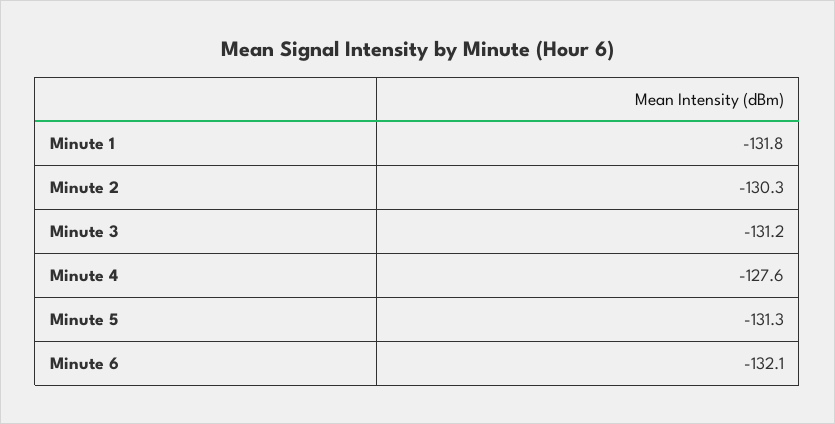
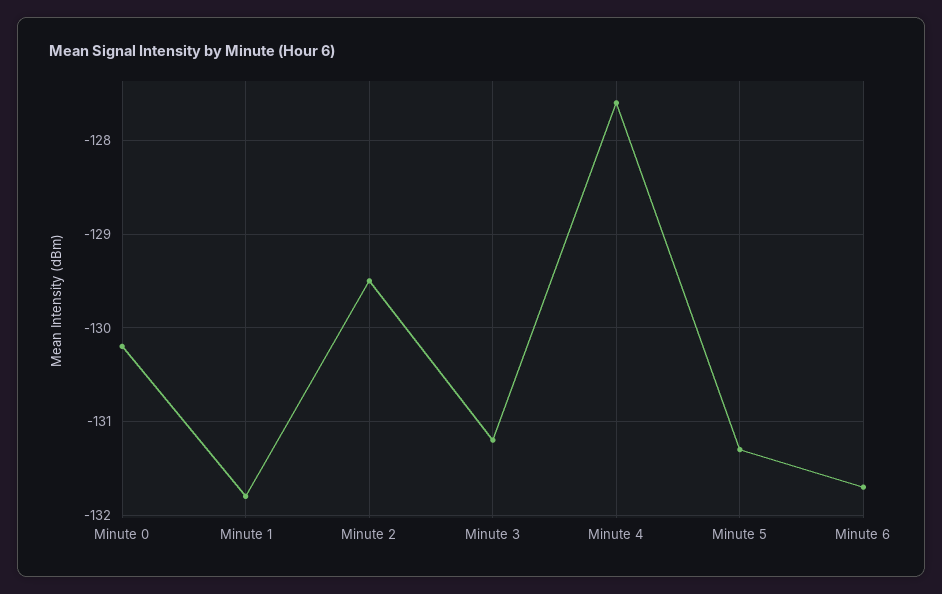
Minute 2: -130.3 -> -129.5
Minute 6: -132.1 -> -131.7
Minute 0: none -> -130.2

